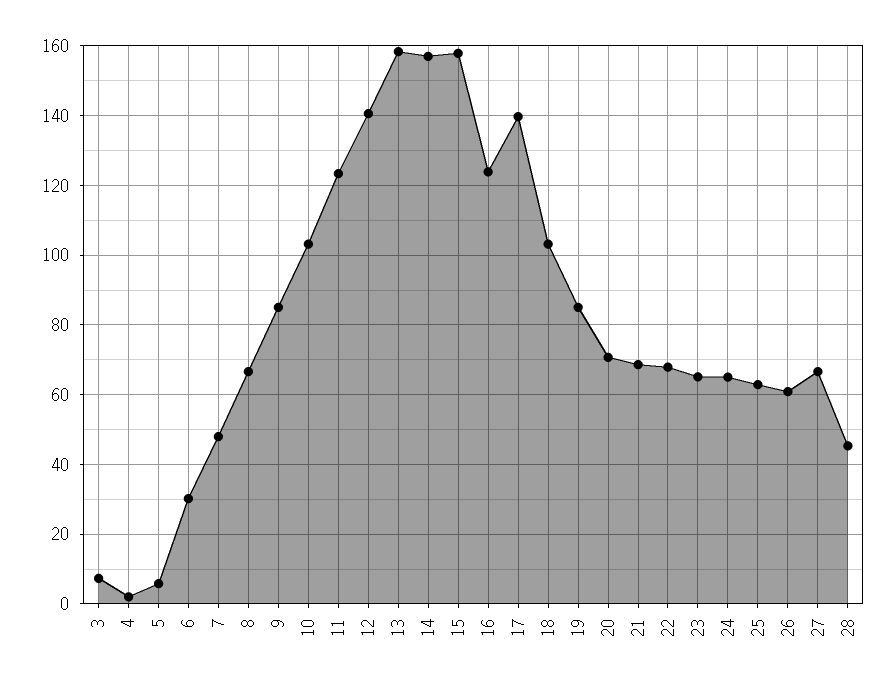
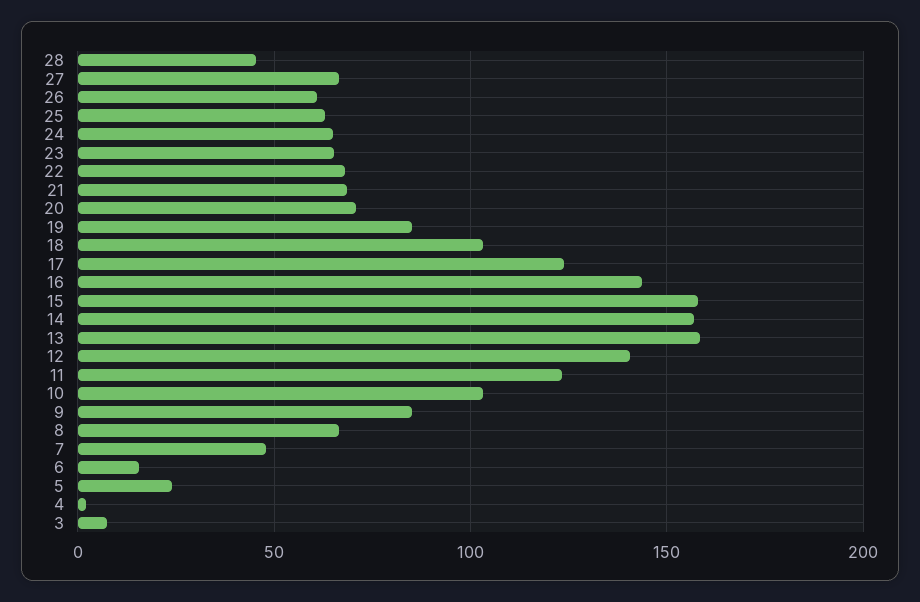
5: 6 -> 25
6: 30 -> 15
16: 124 -> 145
17: 140 -> 125

